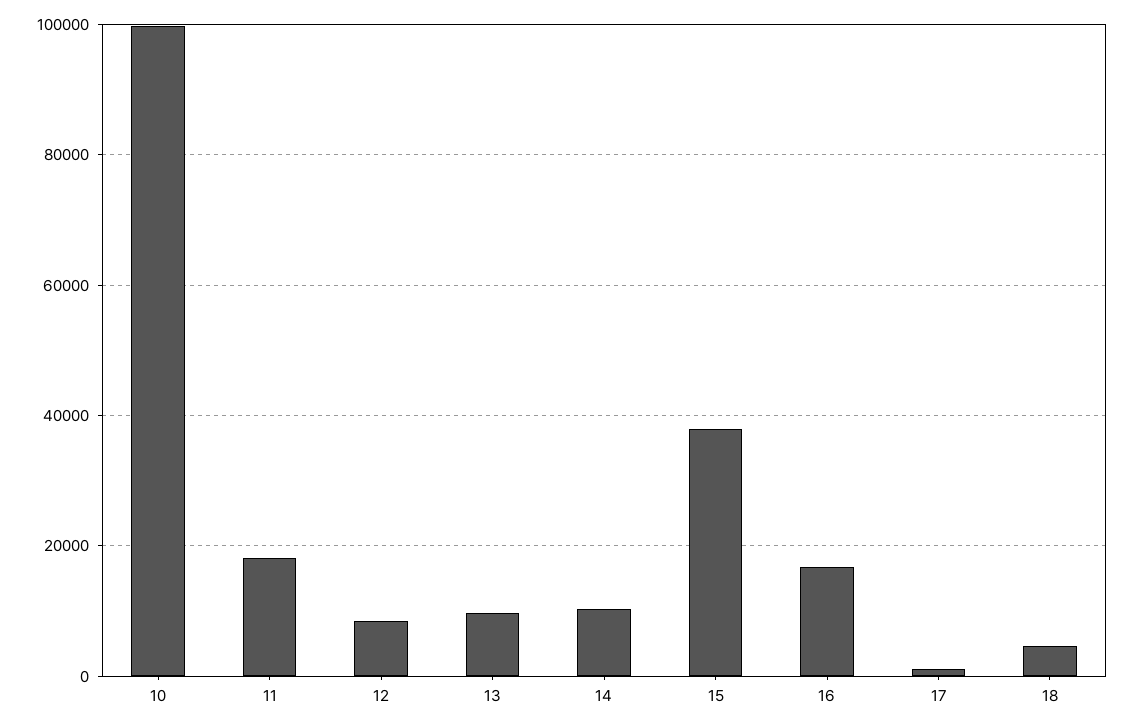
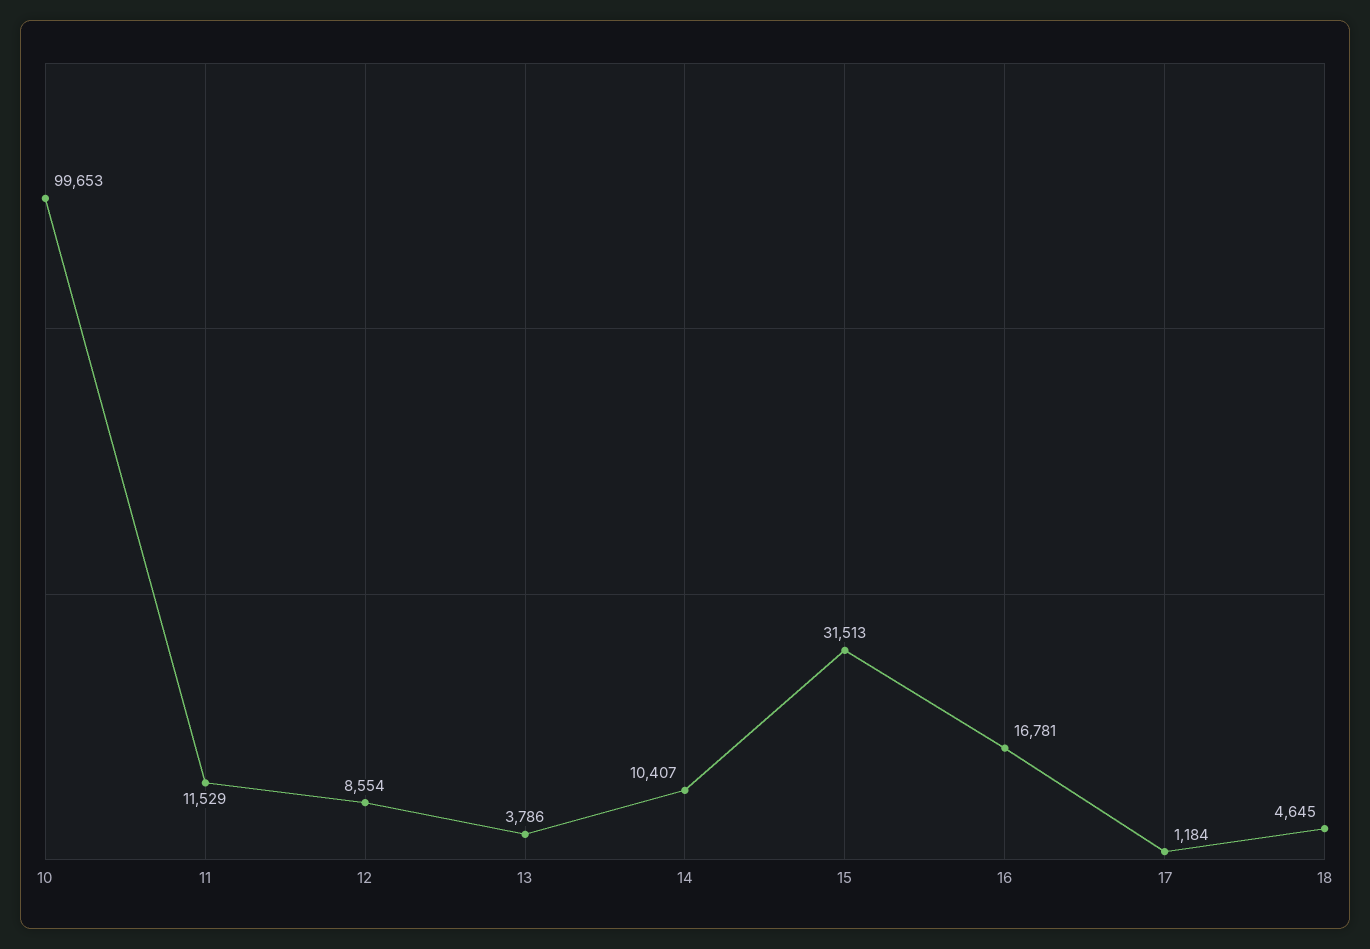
11: 18000 -> 11529
13: 10000 -> 3786
15: 38000 -> 31513

